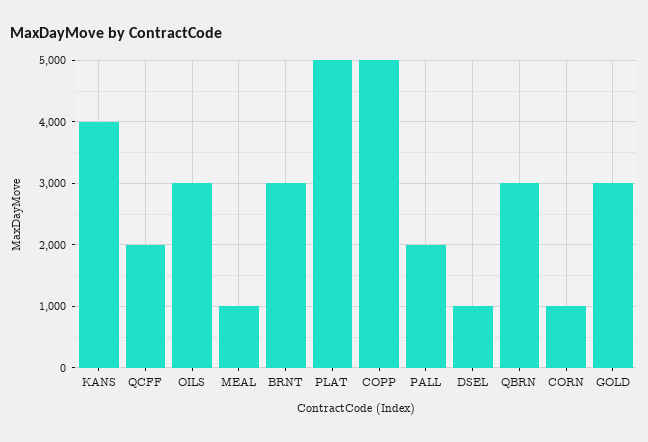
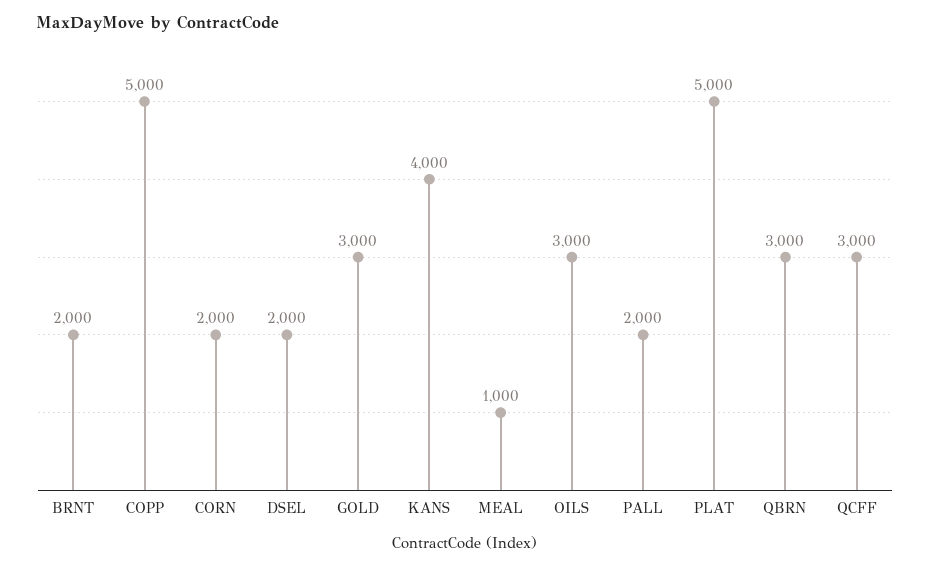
QCFF: 2000 -> 3000
BRNT: 3000 -> 2000
DSEL: 1000 -> 2000
CORN: 1000 -> 2000

